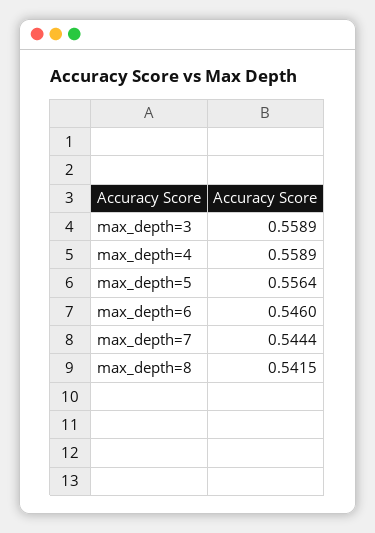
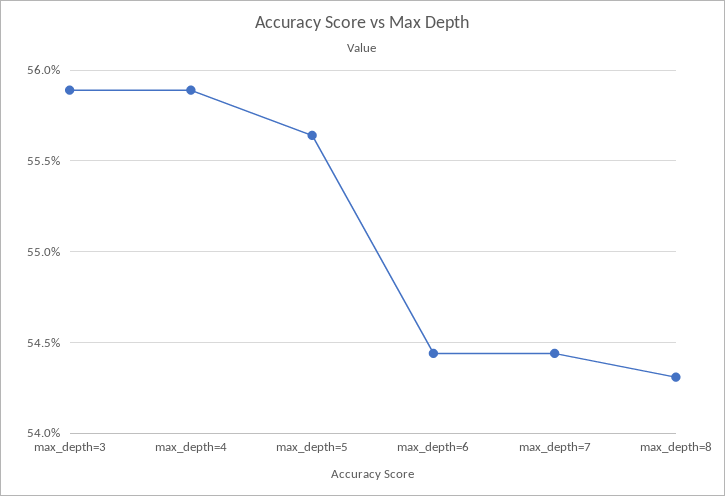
max_depth=6: 0.546 -> 0.5445
max_depth=8: 0.5415 -> 0.543

